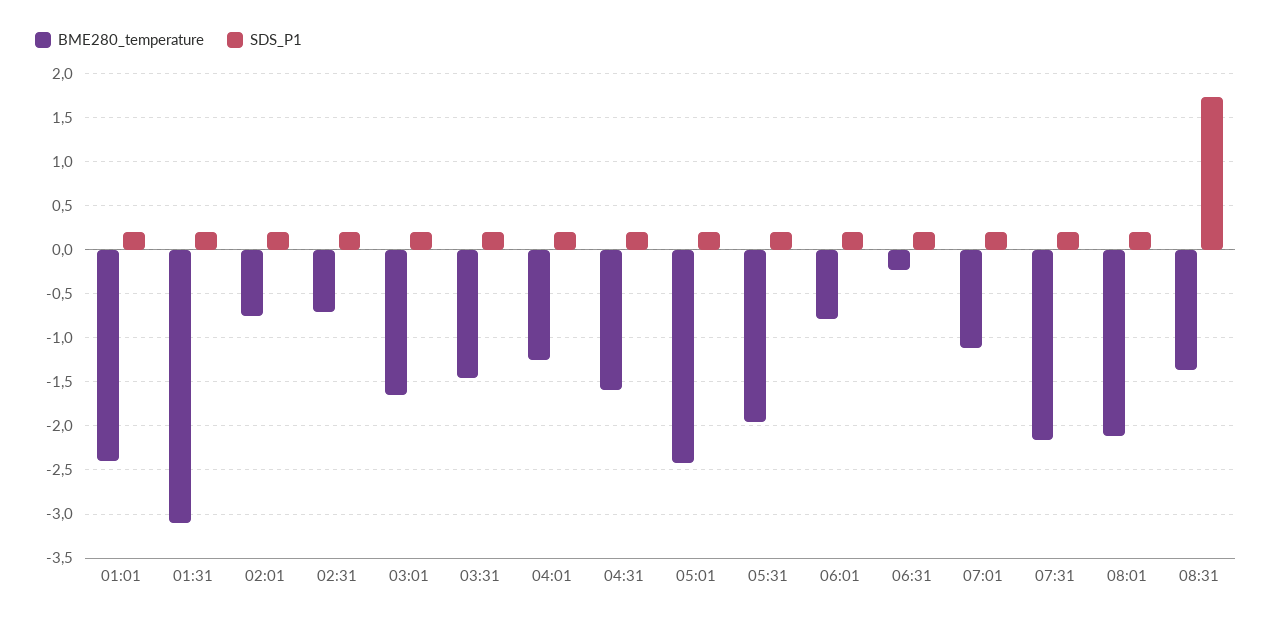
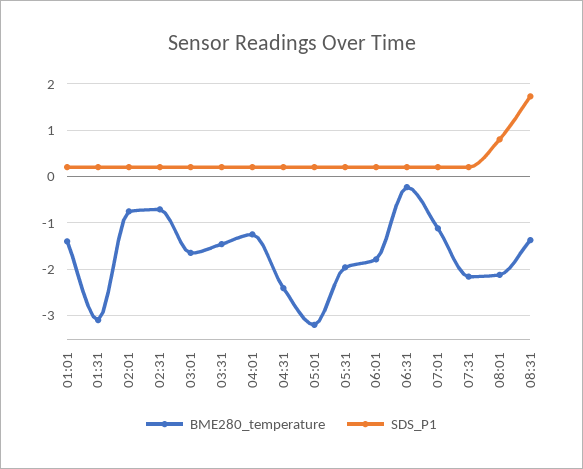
BME280_temperature, 01:01: -2.4 -> -1.4
BME280_temperature, 04:31: -1.6 -> -2.4
BME280_temperature, 05:01: -2.4 -> -3.2
BME280_temperature, 06:01: -0.8 -> -1.8
SDS_P1, 08:01: 0.2 -> 0.8

